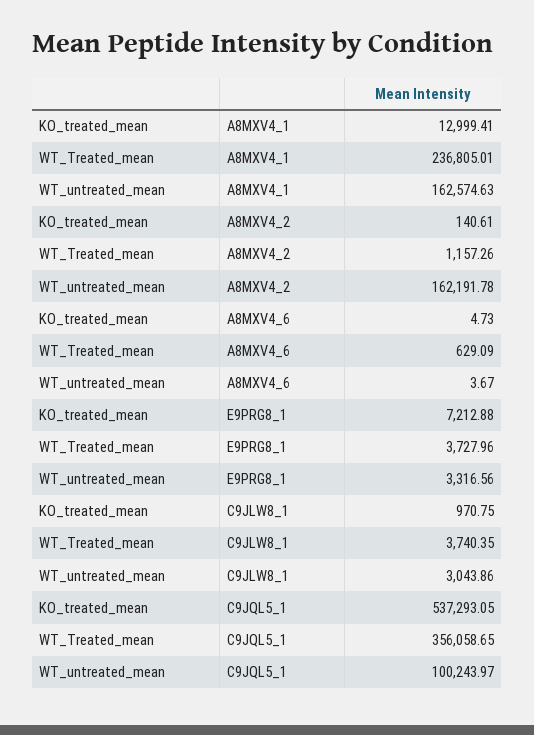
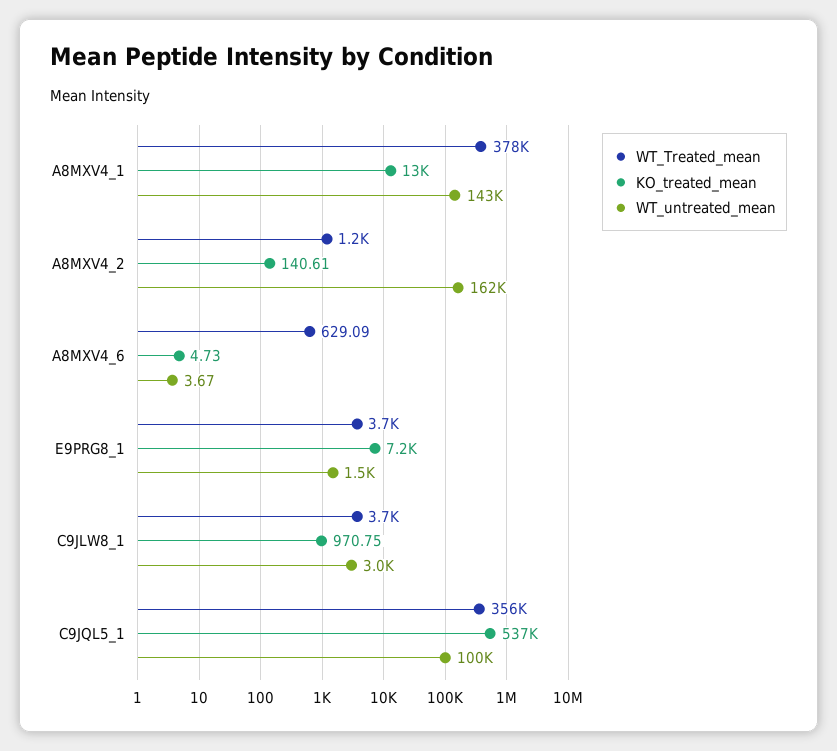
WT_Treated_mean, A8MXV4_1: 236805.01 -> 378000
WT_untreated_mean, A8MXV4_1: 162574.63 -> 143000
WT_untreated_mean, E9PRG8_1: 3316.56 -> 1500

